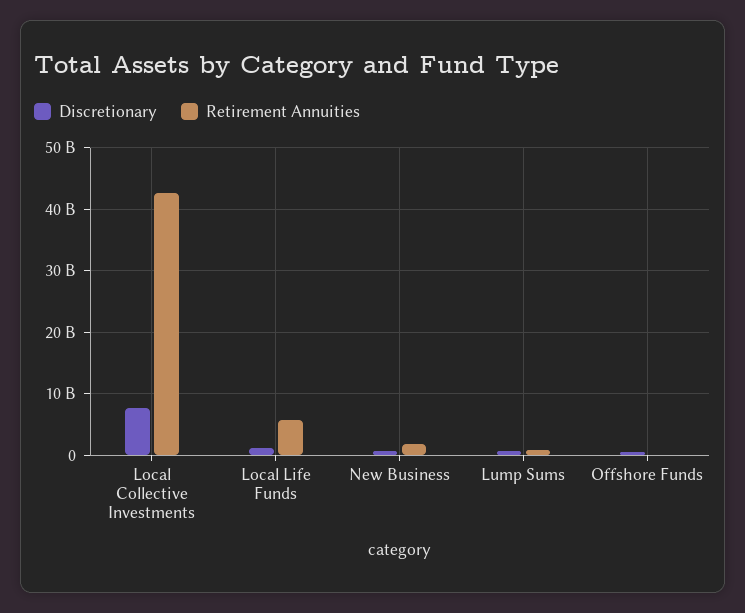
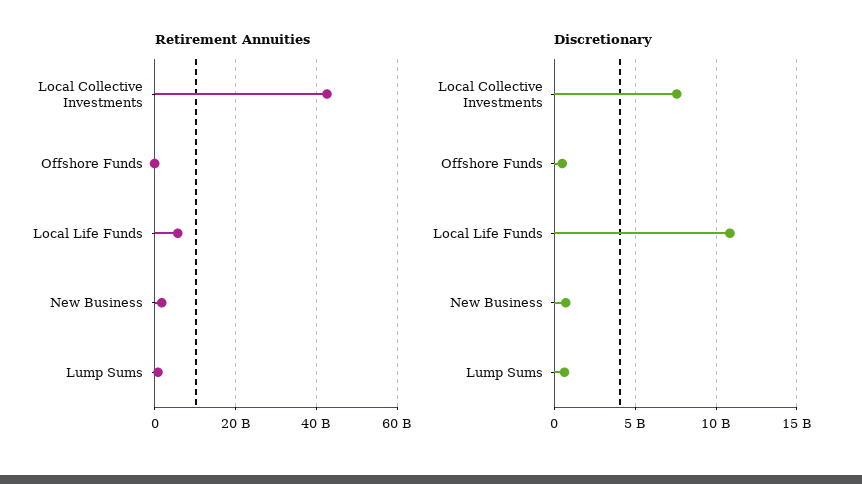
Discretionary, Local Life Funds: 1000000000 -> 11000000000

